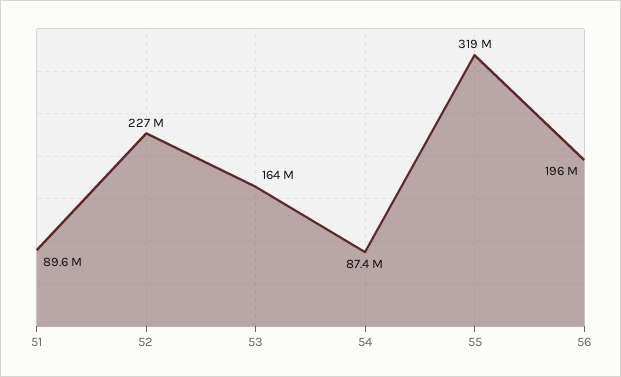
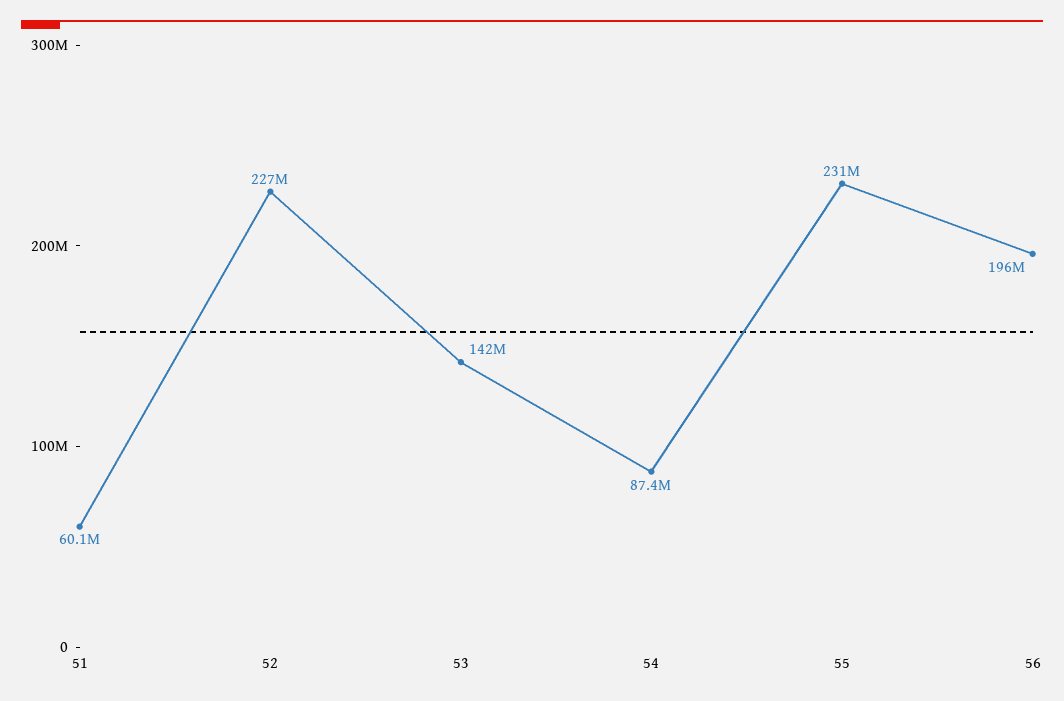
51: 89600000 -> 60100000
53: 164000000 -> 142000000
55: 319000000 -> 231000000

